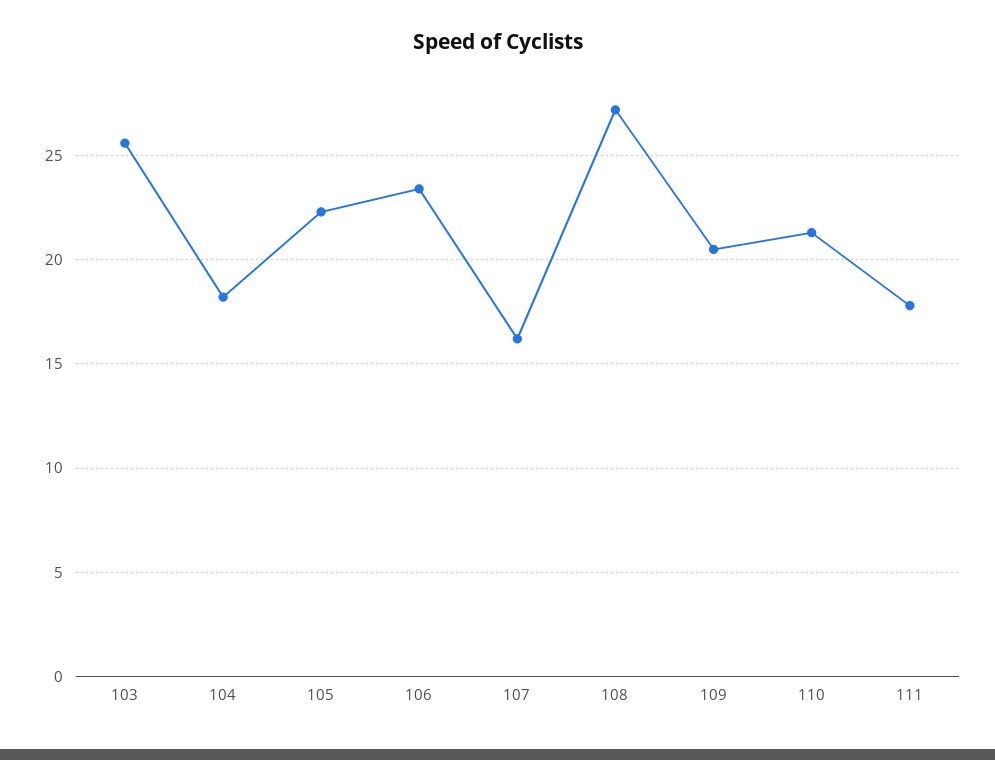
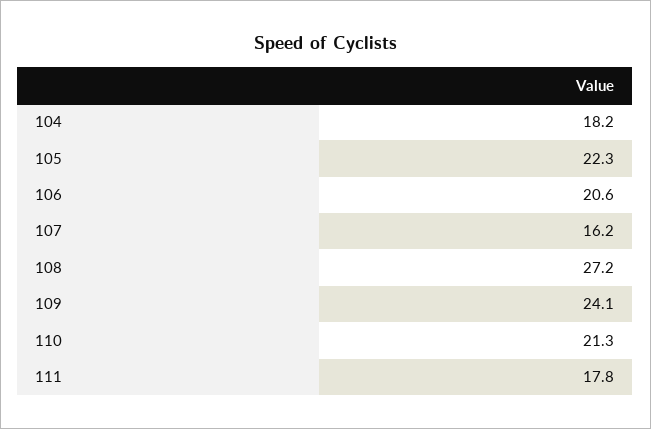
103: 25.5 -> none
106: 23.5 -> 20.6
109: 20.5 -> 24.1

